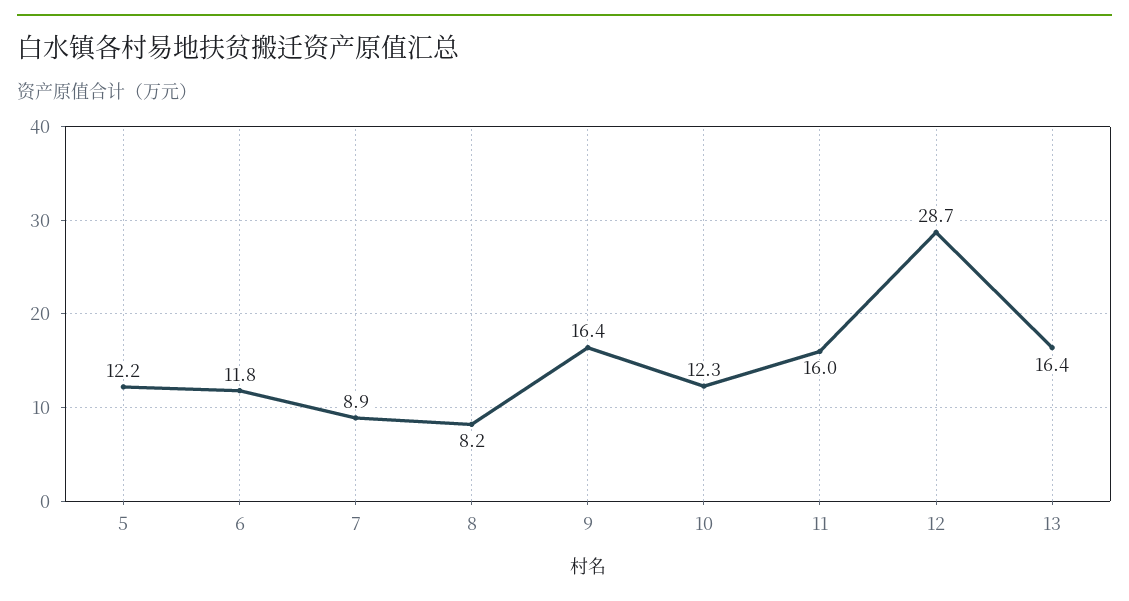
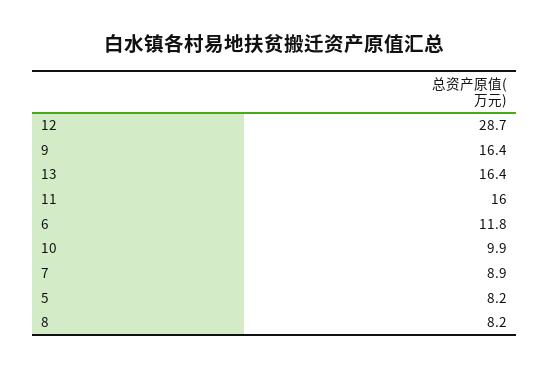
5: 12.2 -> 8.2
10: 12.3 -> 9.9

